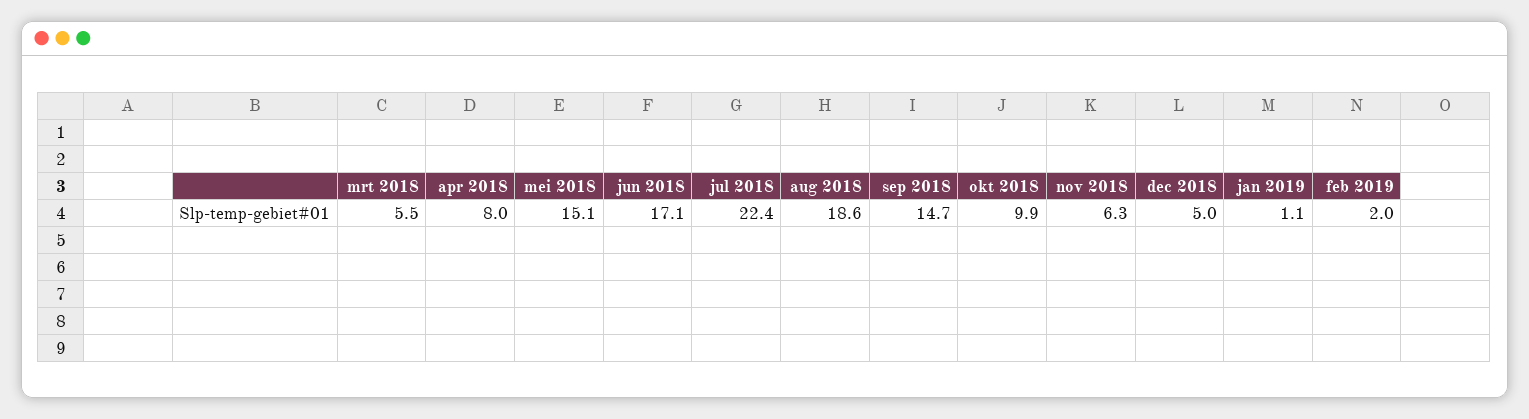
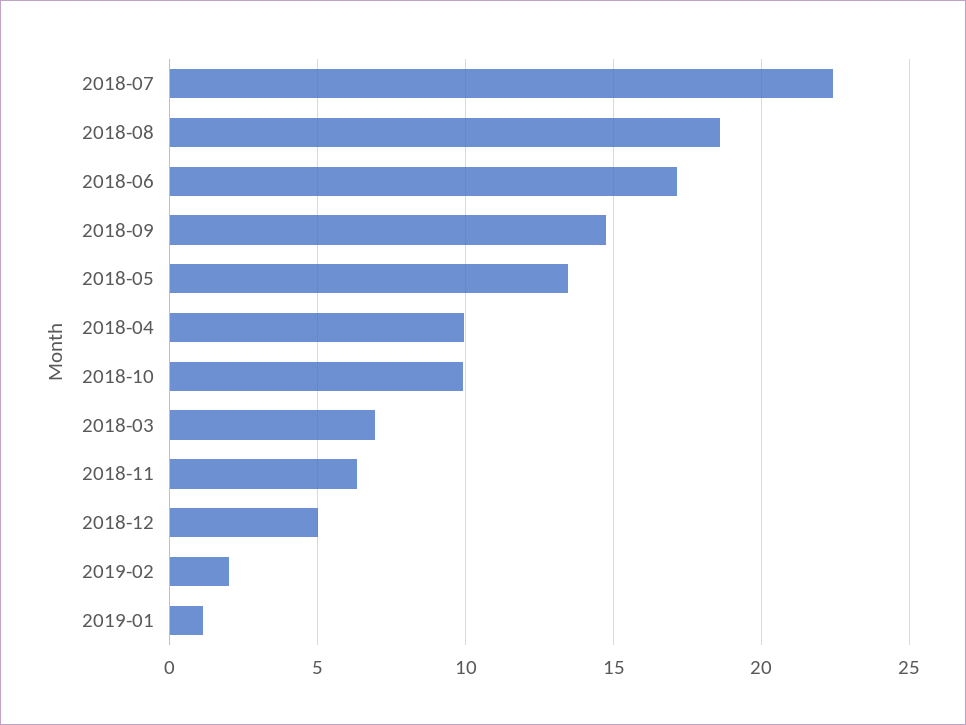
mrt 2018: 5.5 -> 7
apr 2018: 8 -> 10
mei 2018: 15.1 -> 13.5

